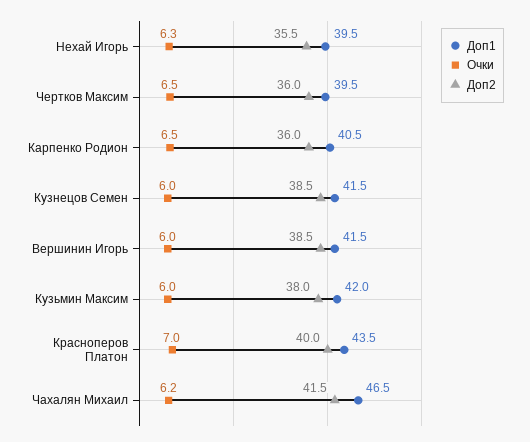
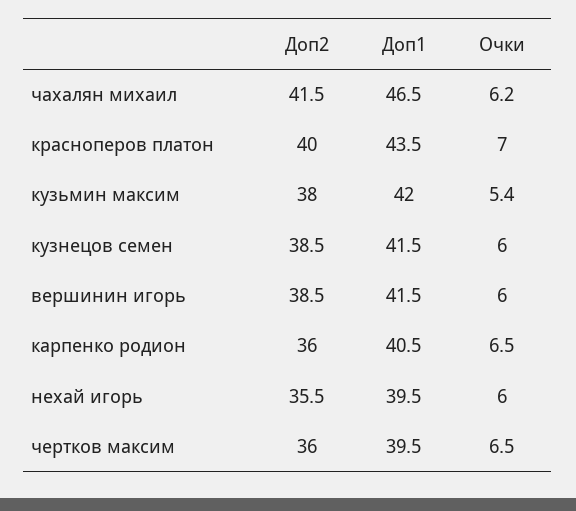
Очки, Нехай Игорь: 6.3 -> 6
Очки, Кузьмин Максим: 6 -> 5.4

